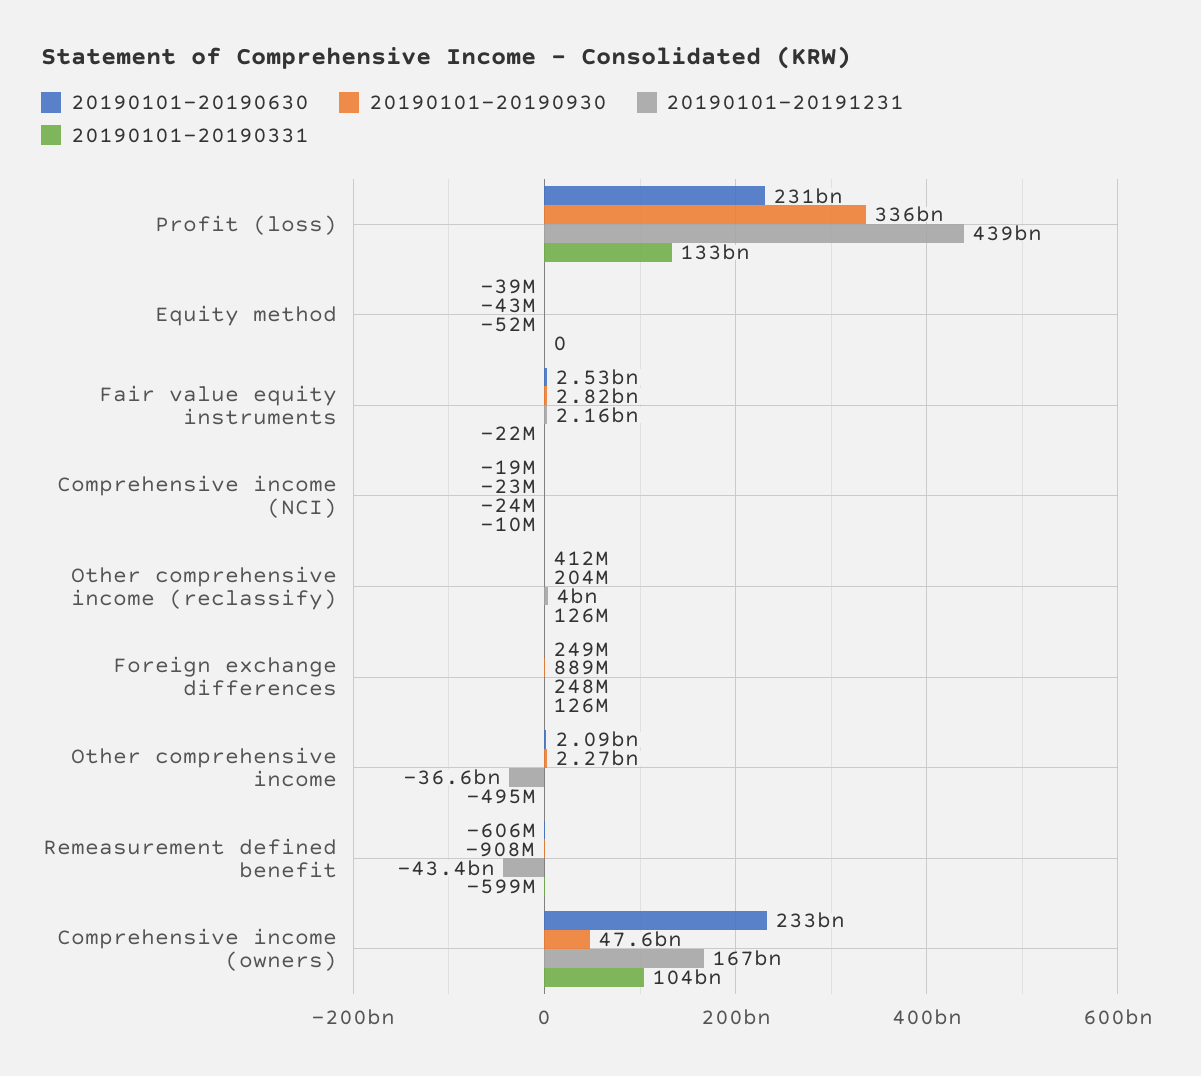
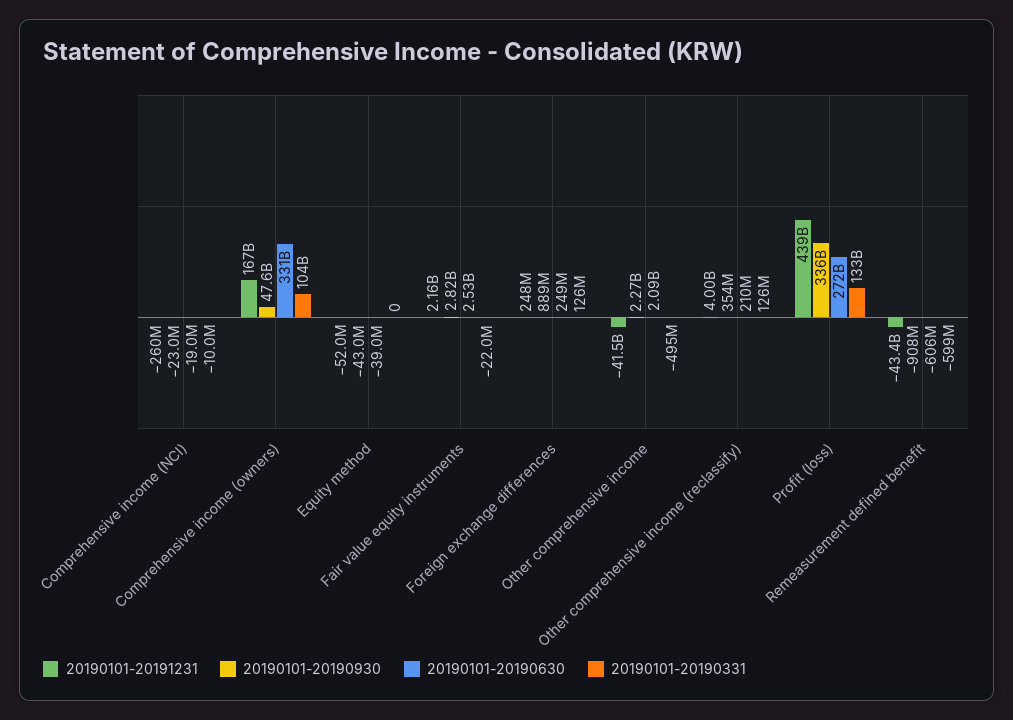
20190101-20190630, Profit (loss): 231000000000 -> 272000000000
20190101-20191231, Comprehensive income (NCI): -24000000 -> -260000000
20190101-20190630, Other comprehensive income (reclassify): 412000000 -> 210000000
20190101-20190930, Other comprehensive income (reclassify): 204000000 -> 354000000
20190101-20191231, Other comprehensive income: -36600000000 -> -41500000000
20190101-20190630, Comprehensive income (owners): 233000000000 -> 331000000000

